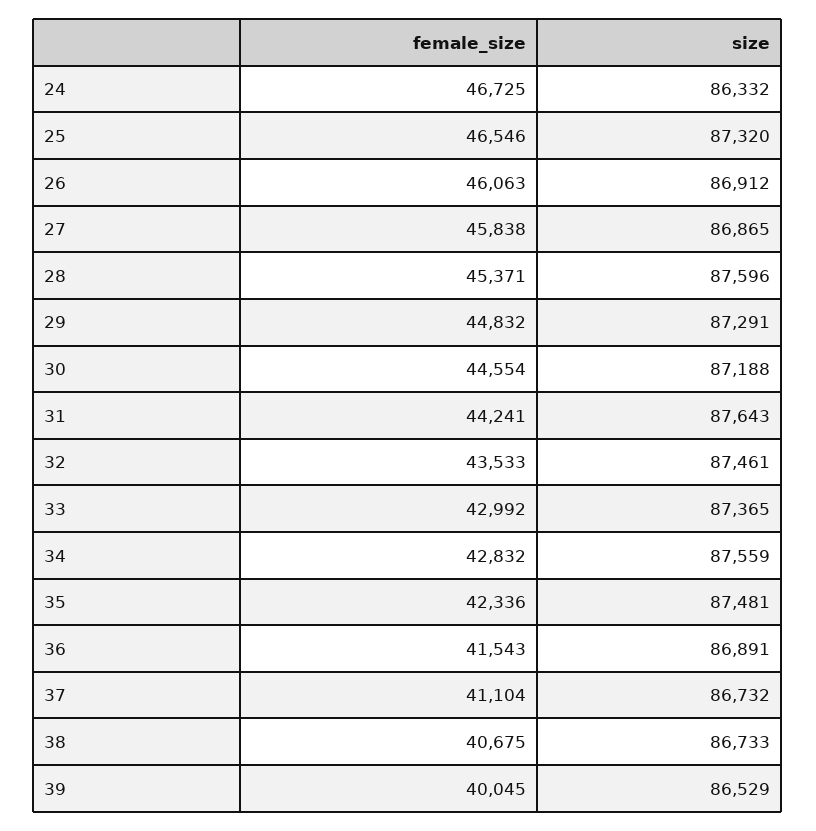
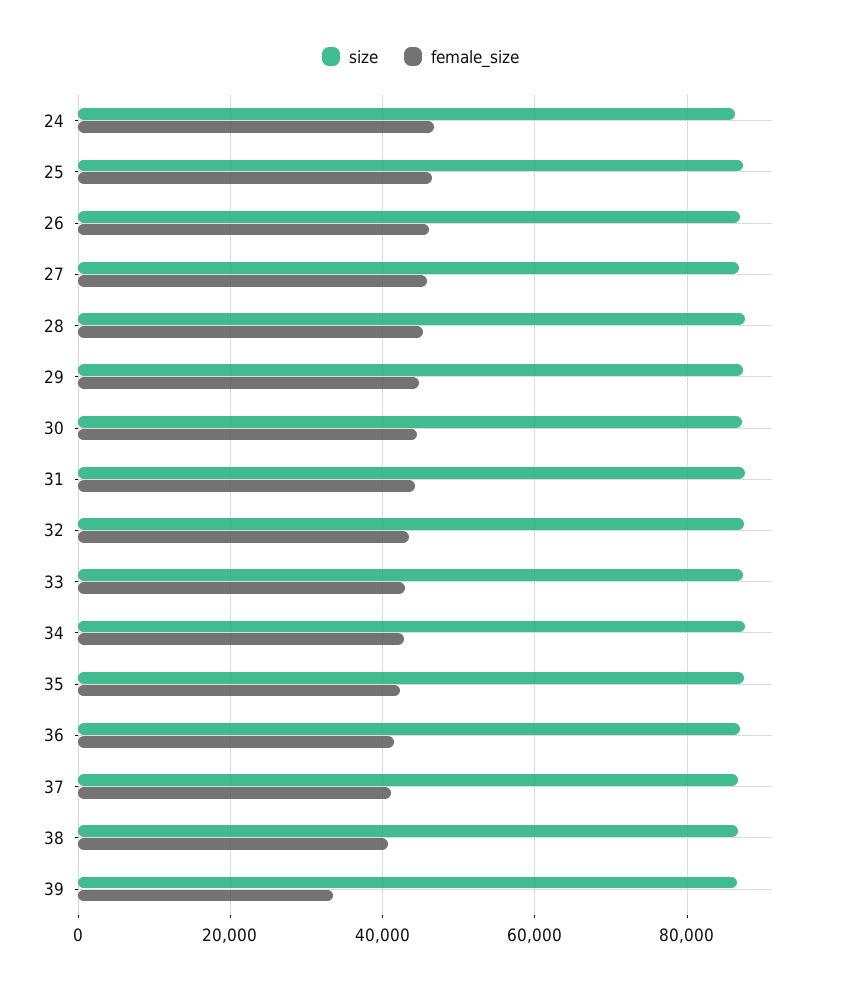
female_size, 39: 40045 -> 34000

